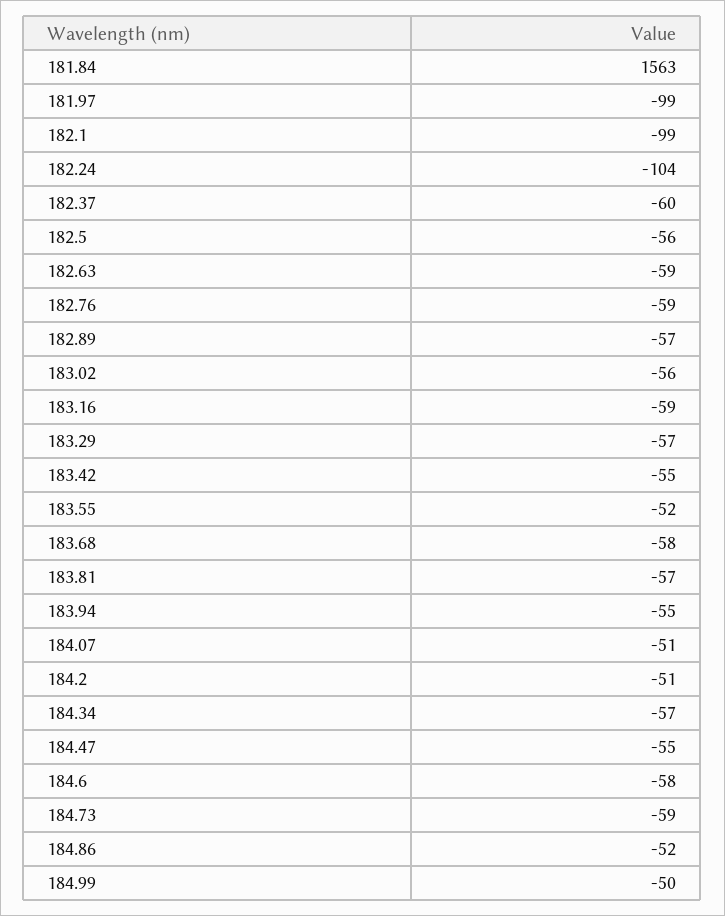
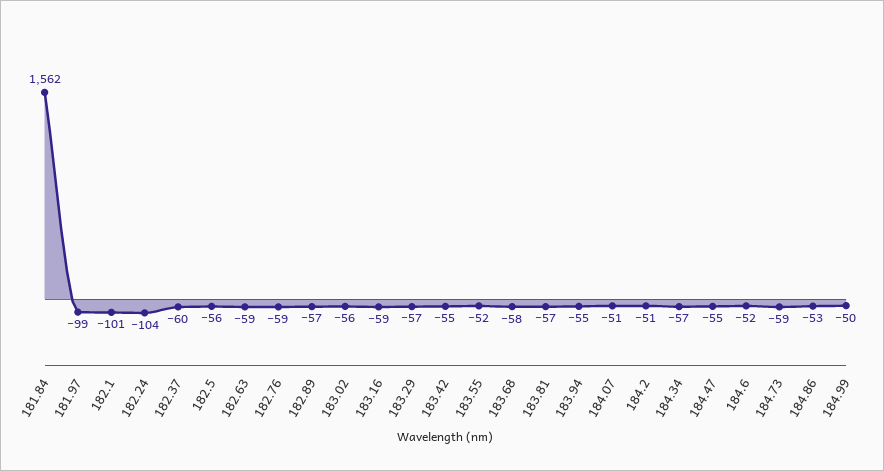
181.84: 1563 -> 1562
182.1: -99 -> -101
184.6: -58 -> -52
184.86: -52 -> -53

